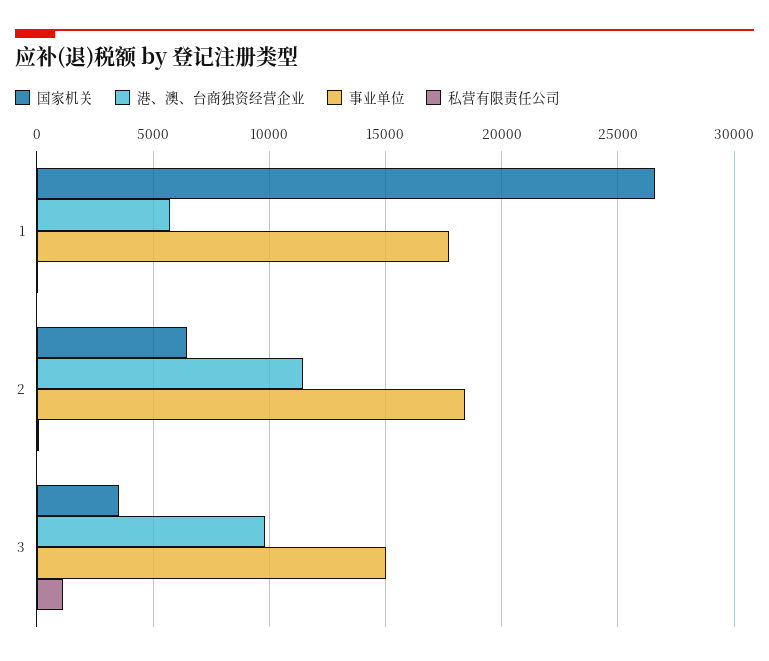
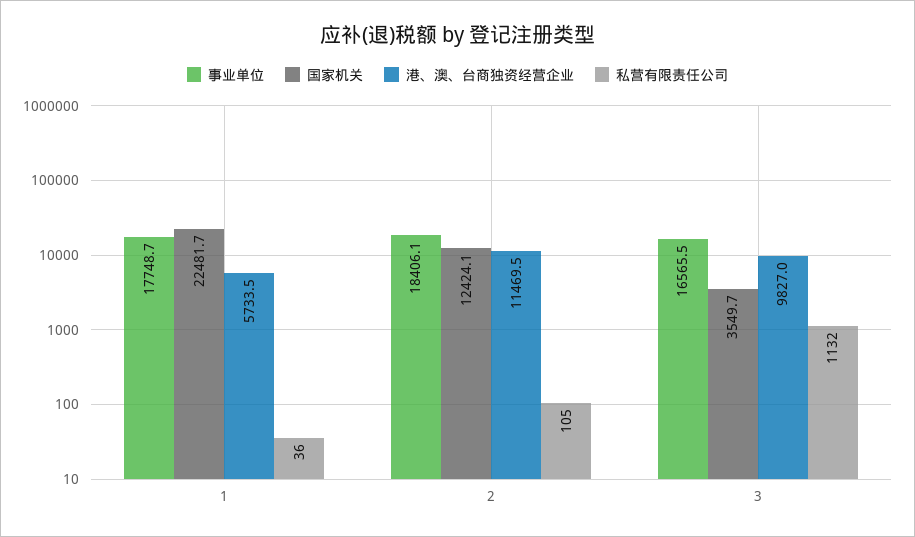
国家机关, 1: 26500 -> 22481.7
国家机关, 2: 6500 -> 12424.1
事业单位, 3: 15000 -> 16565.5

